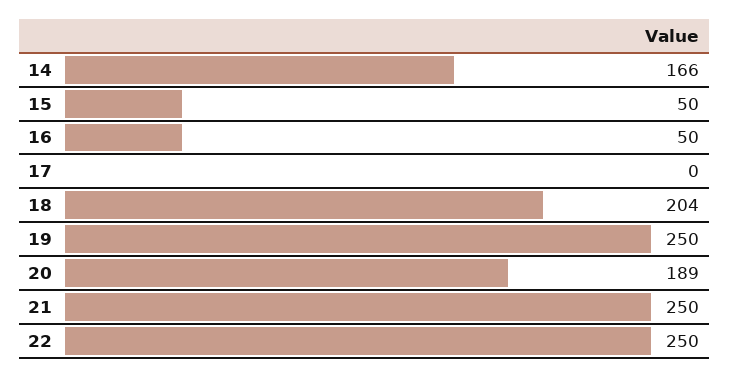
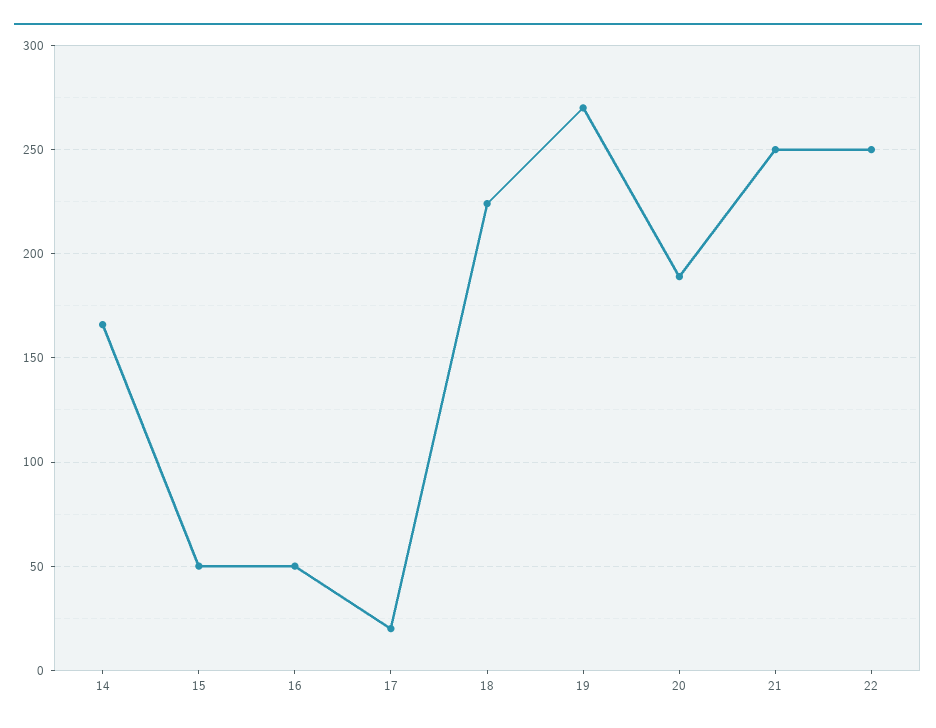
17: 0 -> 20
18: 204 -> 225
19: 250 -> 270

